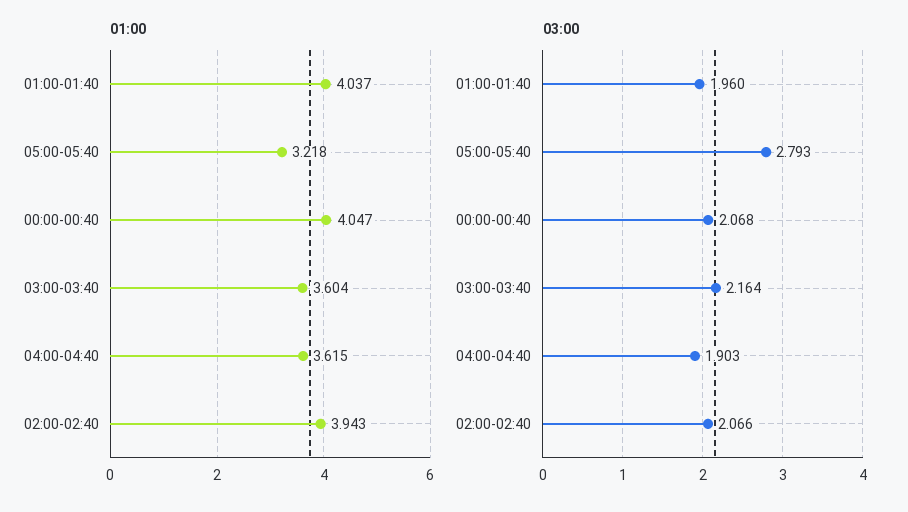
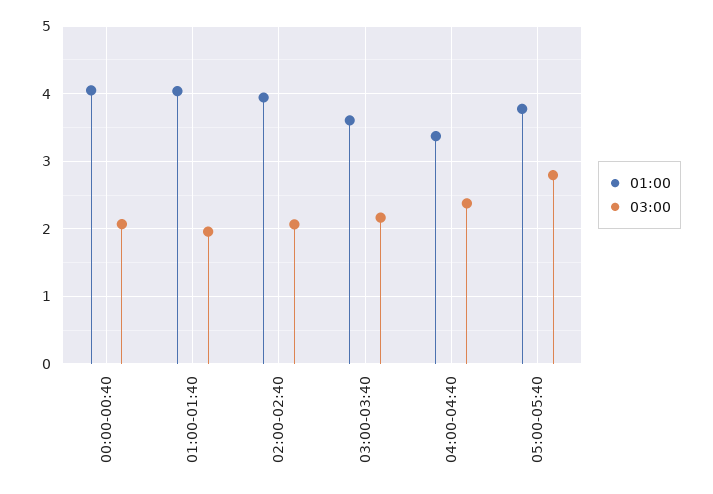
01:00, 05:00-05:40: 3.218 -> 3.8
01:00, 04:00-04:40: 3.615 -> 3.4
03:00, 04:00-04:40: 1.903 -> 2.4

